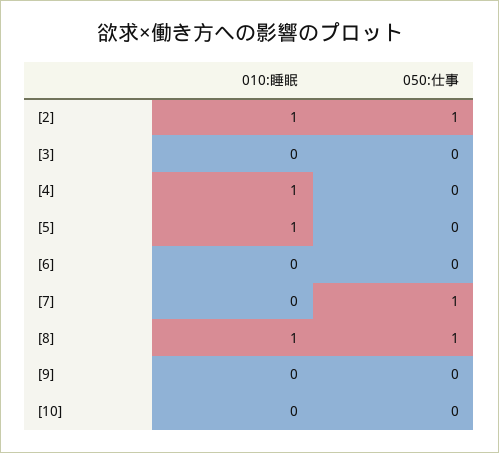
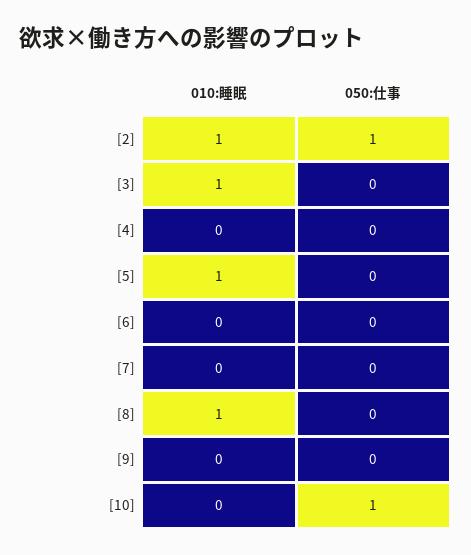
010:睡眠, [3]: 0 -> 1
010:睡眠, [4]: 1 -> 0
050:仕事, [7]: 1 -> 0
050:仕事, [8]: 1 -> 0
050:仕事, [10]: 0 -> 1

